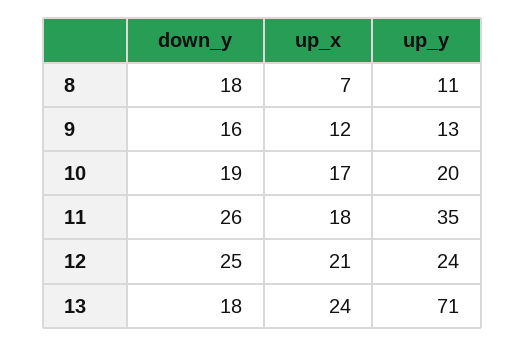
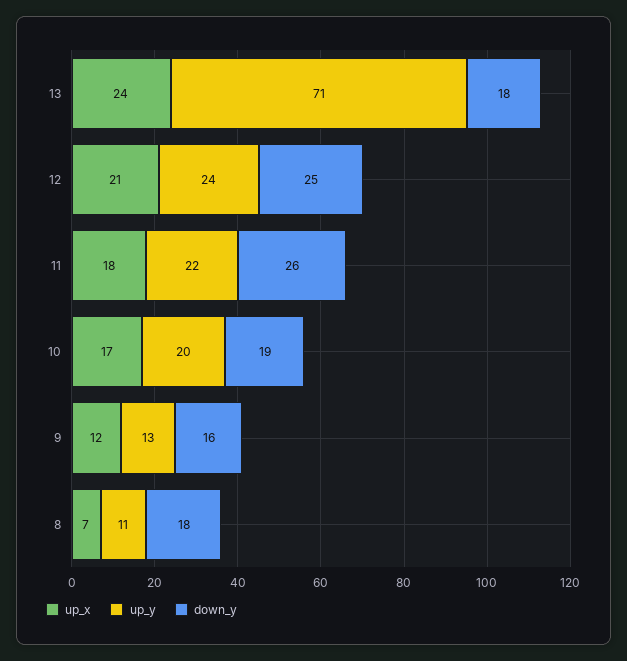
up_y, 11: 35 -> 22

